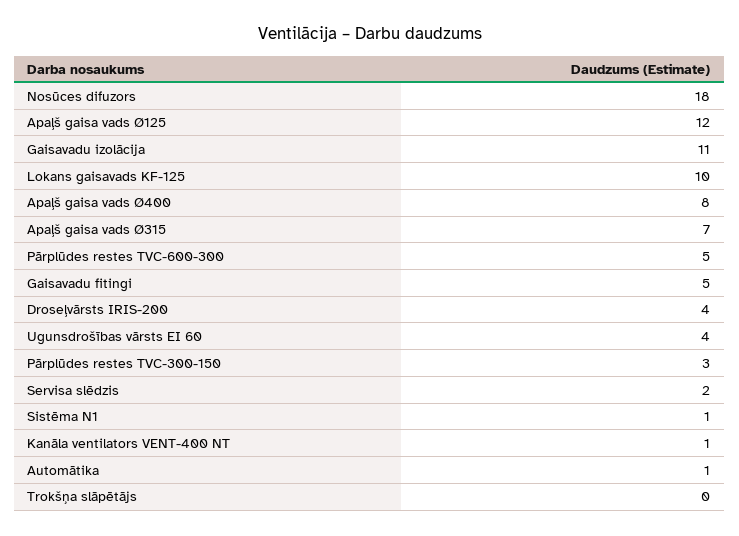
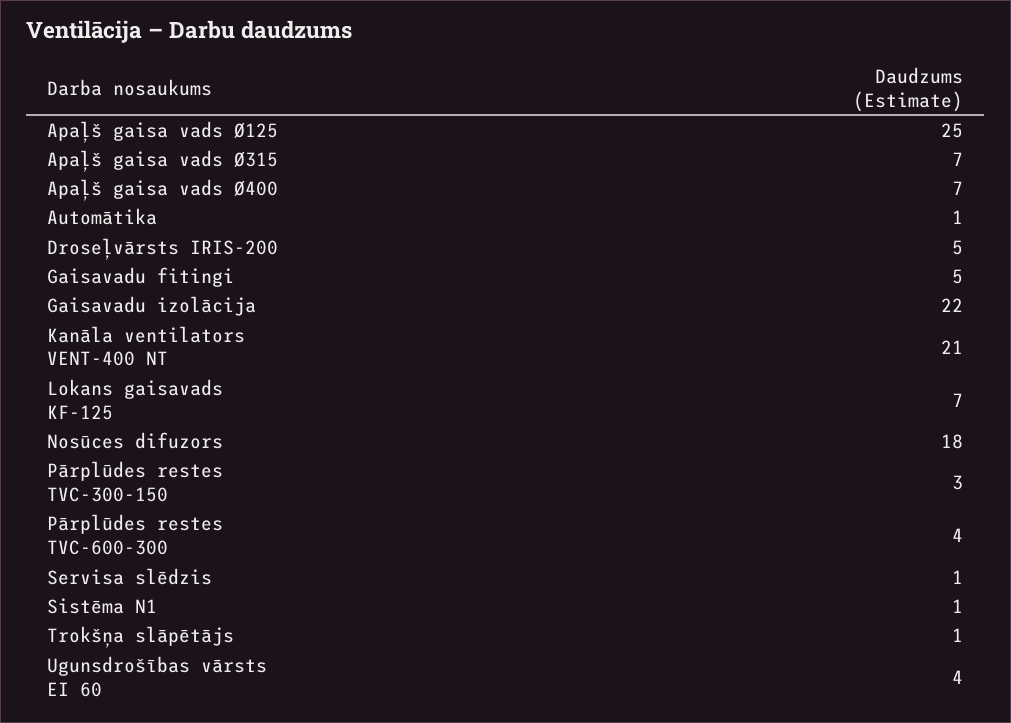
Apaļš gaisa vads Ø125: 12 -> 25
Gaisavadu izolācija: 11 -> 22
Lokans gaisavads KF-125: 10 -> 7
Apaļš gaisa vads Ø400: 8 -> 7
Pārplūdes restes TVC-600-300: 5 -> 4
Droseļvārsts IRIS-200: 4 -> 5
Servisa slēdzis: 2 -> 1
Kanāla ventilators VENT-400 NT: 1 -> 21
Trokšņa slāpētājs: 0 -> 1

